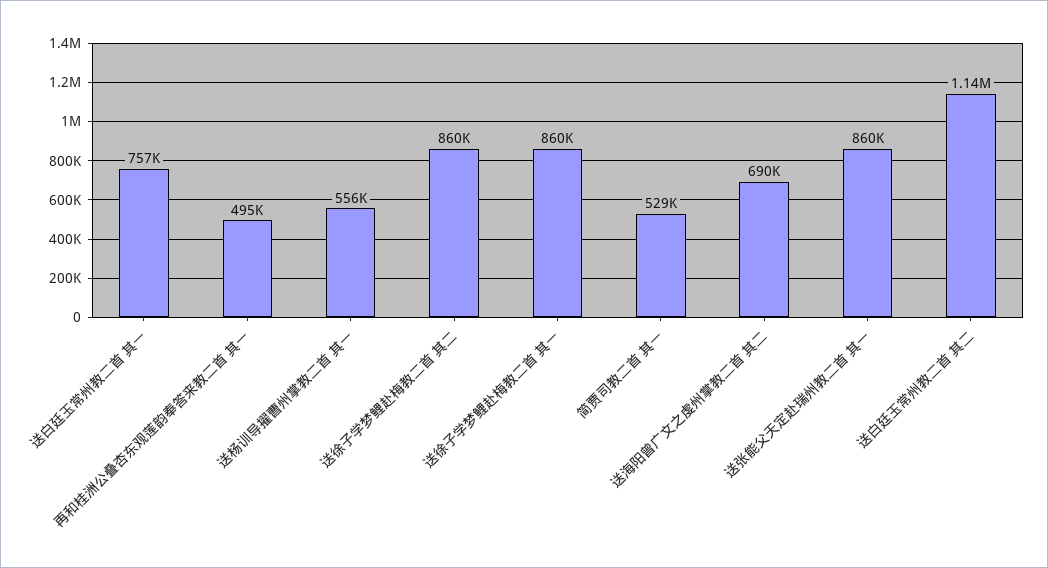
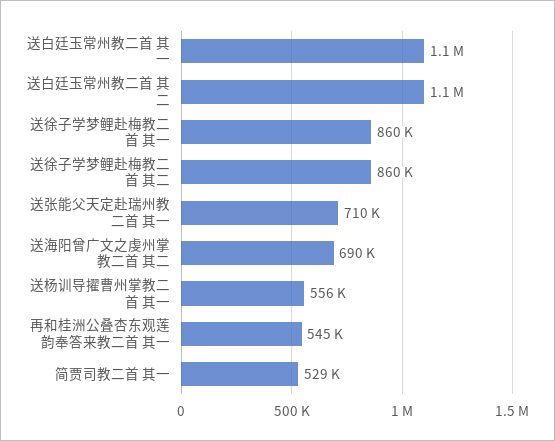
送白廷玉常州教二首 其一: 757000 -> 1100000
再和桂洲公叠杏东观莲韵奉答来教二首 其一: 495000 -> 545000
送张能父天定赴瑞州教二首 其一: 860000 -> 710000

